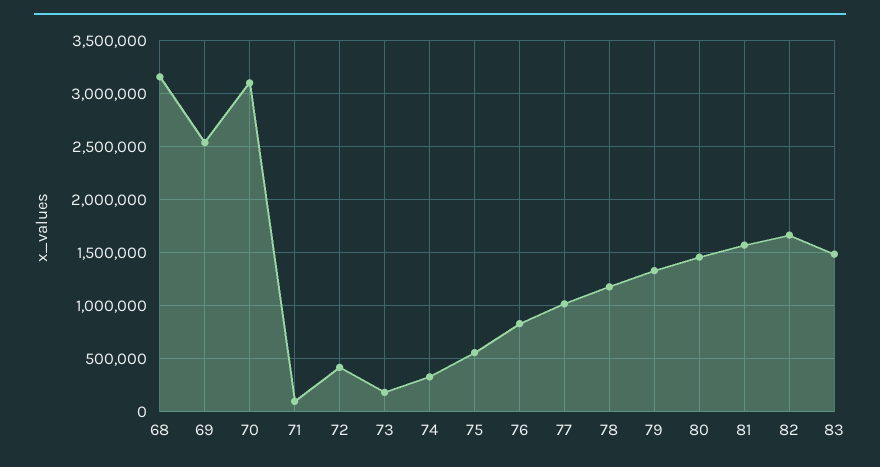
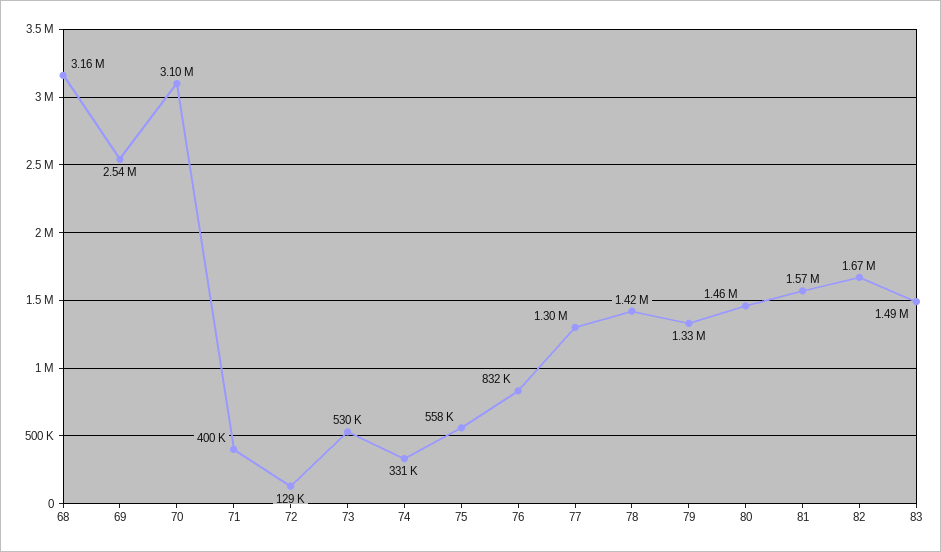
71: 100000 -> 400000
72: 400000 -> 129000
73: 200000 -> 530000
77: 1000000 -> 1300000
78: 1200000 -> 1420000

